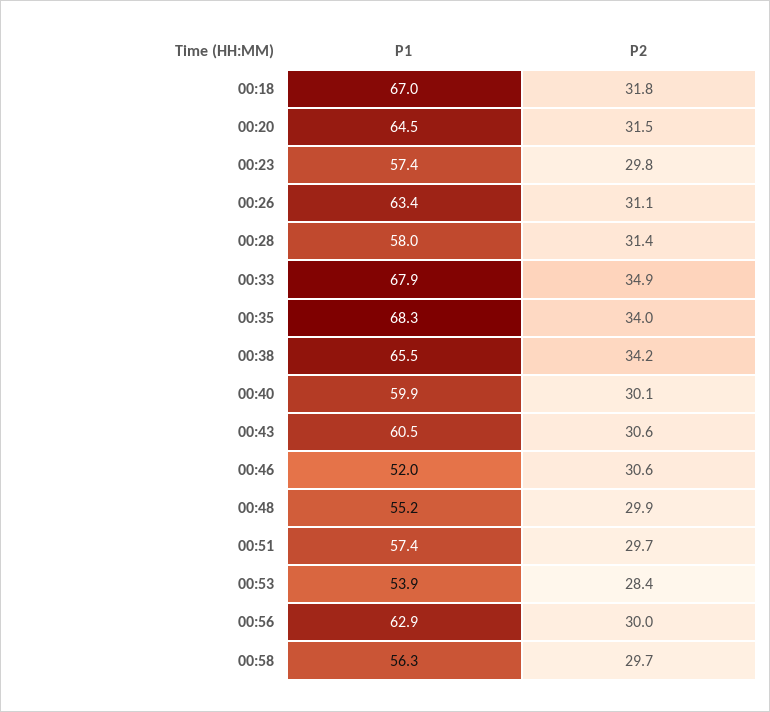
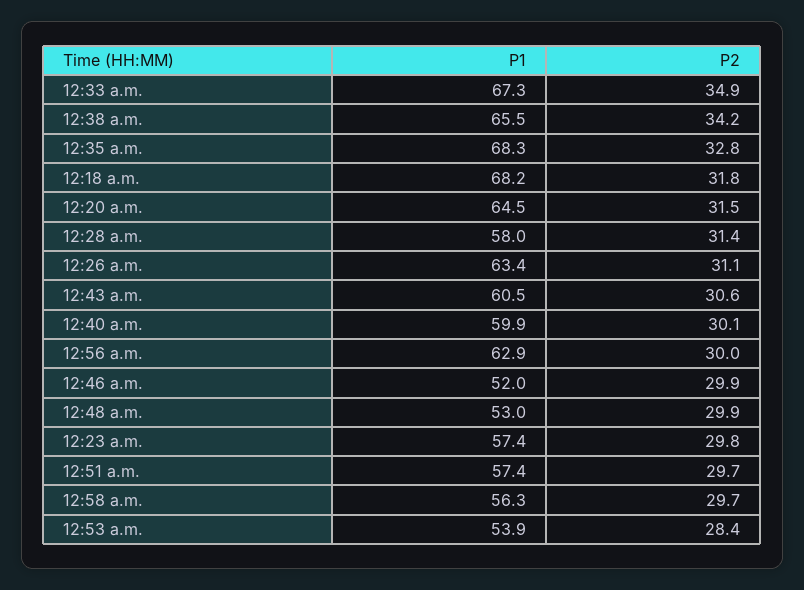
P1, 00:18: 67 -> 68.2
P1, 00:33: 67.9 -> 67.3
P2, 00:35: 34 -> 32.8
P2, 00:46: 30.6 -> 29.9
P1, 00:48: 55.2 -> 53

